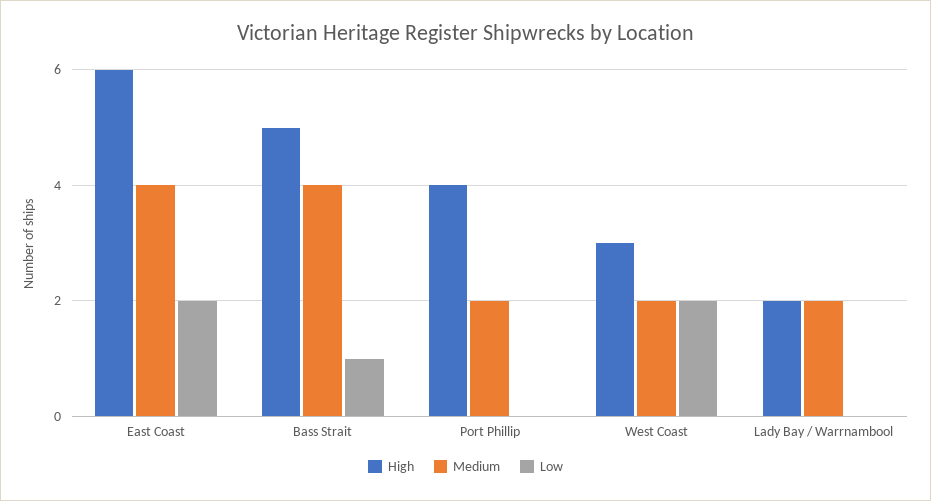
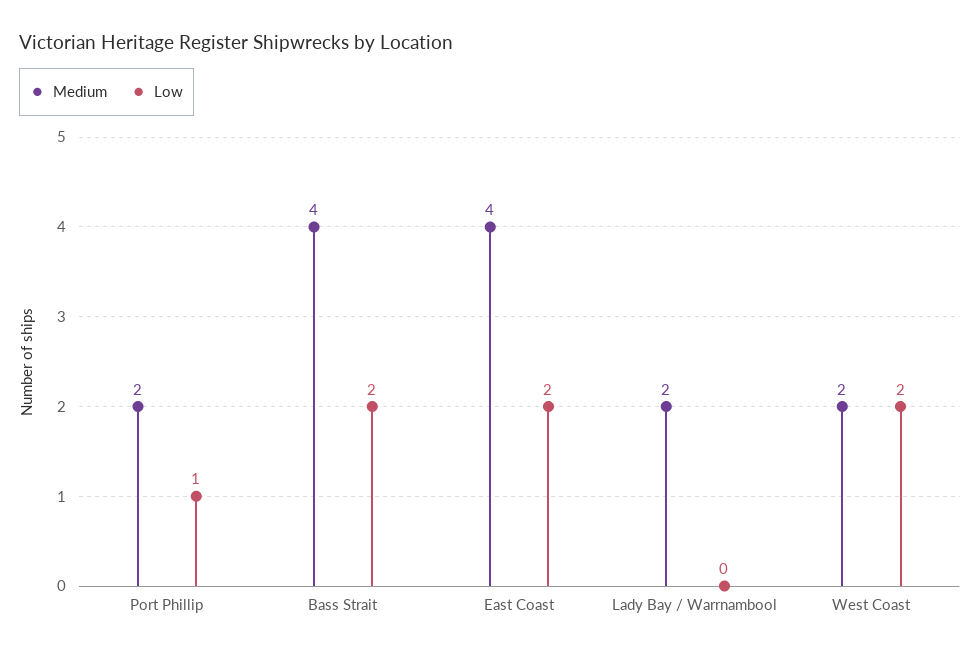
High, East Coast: 6 -> none
High, Bass Strait: 5 -> none
Low, Bass Strait: 1 -> 2
High, Port Phillip: 4 -> none
Low, Port Phillip: 0 -> 1
High, West Coast: 3 -> none
High, Lady Bay / Warrnambool: 2 -> none

